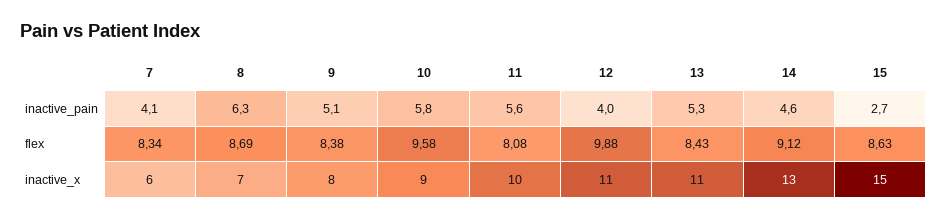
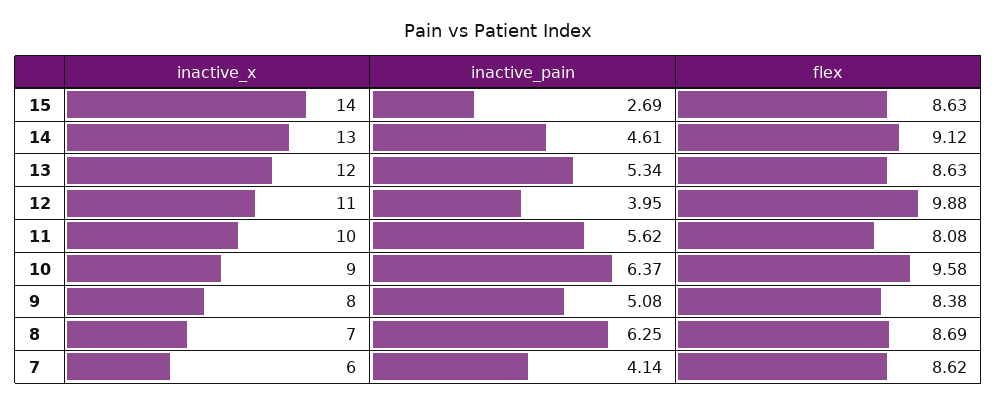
10, inactive_pain: 5.8 -> 6.37
7, flex: 8.34 -> 8.62
13, flex: 8.43 -> 8.63
13, inactive_x: 11 -> 12
15, inactive_x: 15 -> 14

